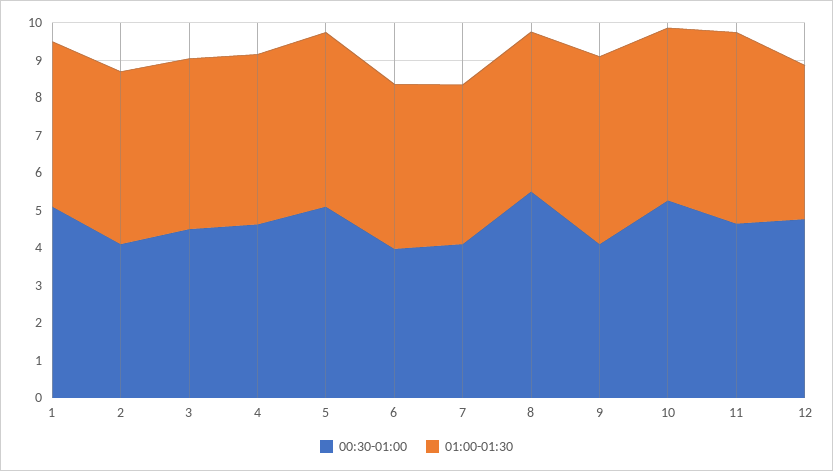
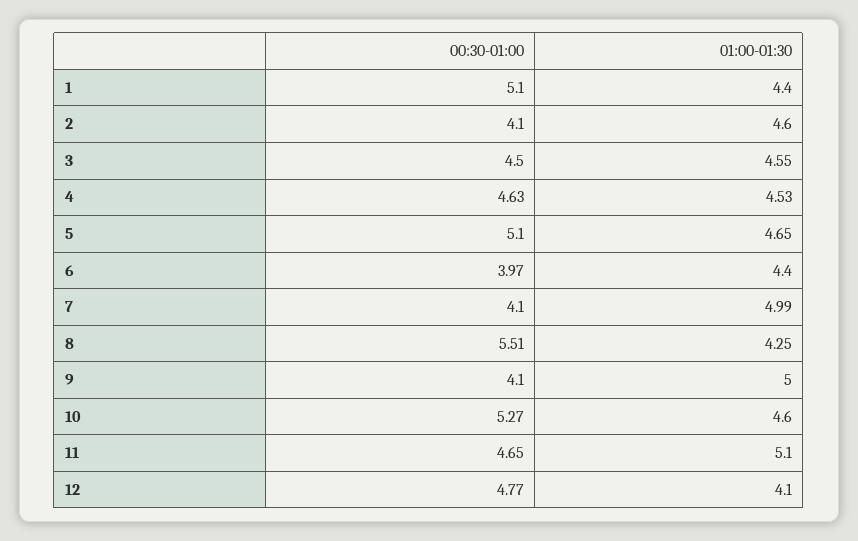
01:00-01:30, 7: 4.25 -> 4.99

